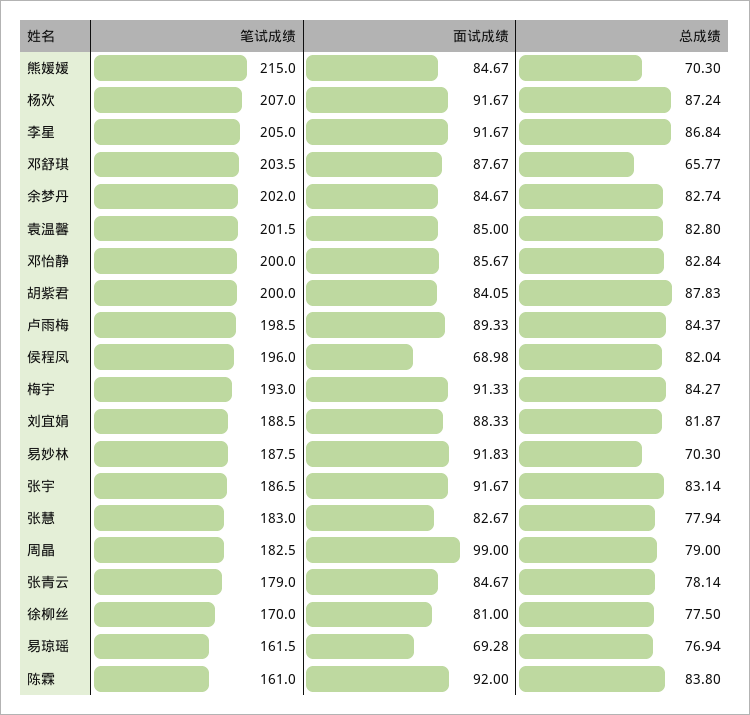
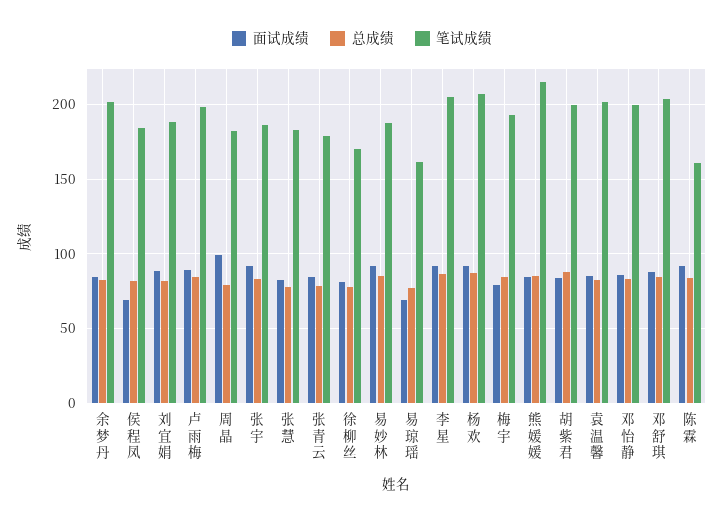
总成绩, 熊媛媛: 70.3 -> 85
总成绩, 邓舒琪: 65.77 -> 85
笔试成绩, 侯程凤: 196 -> 185
面试成绩, 梅宇: 91.33 -> 80
总成绩, 易妙林: 70.3 -> 85

